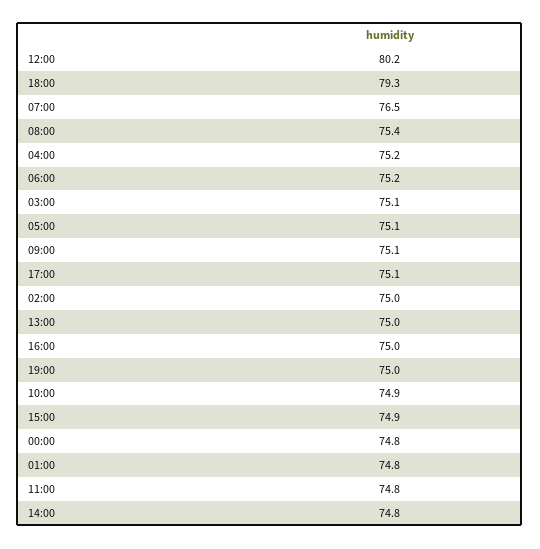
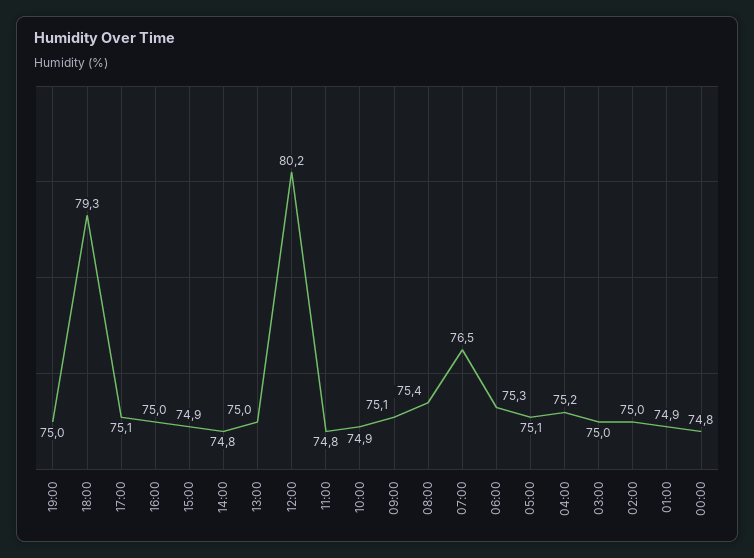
06:00: 75.2 -> 75.3
03:00: 75.1 -> 75
01:00: 74.8 -> 74.9

